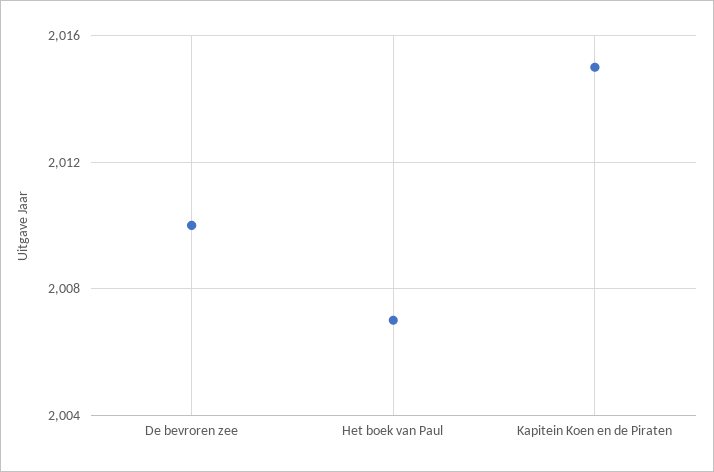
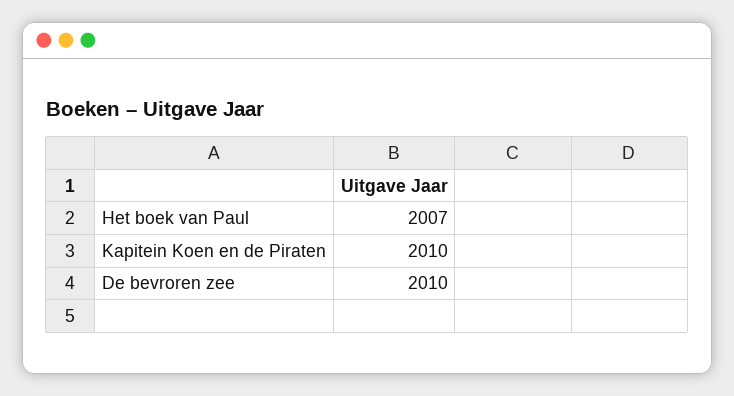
Kapitein Koen en de Piraten: 2015 -> 2010

